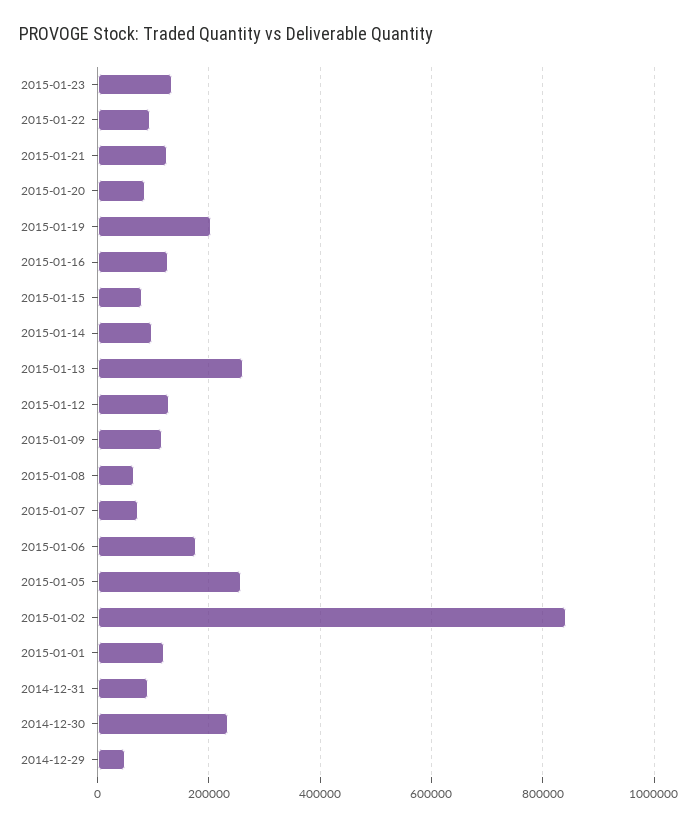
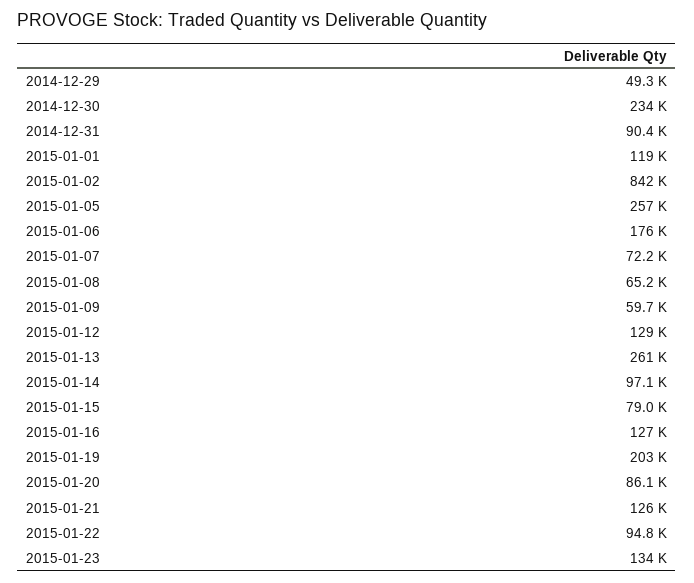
2015-01-09: 120000 -> 59700

